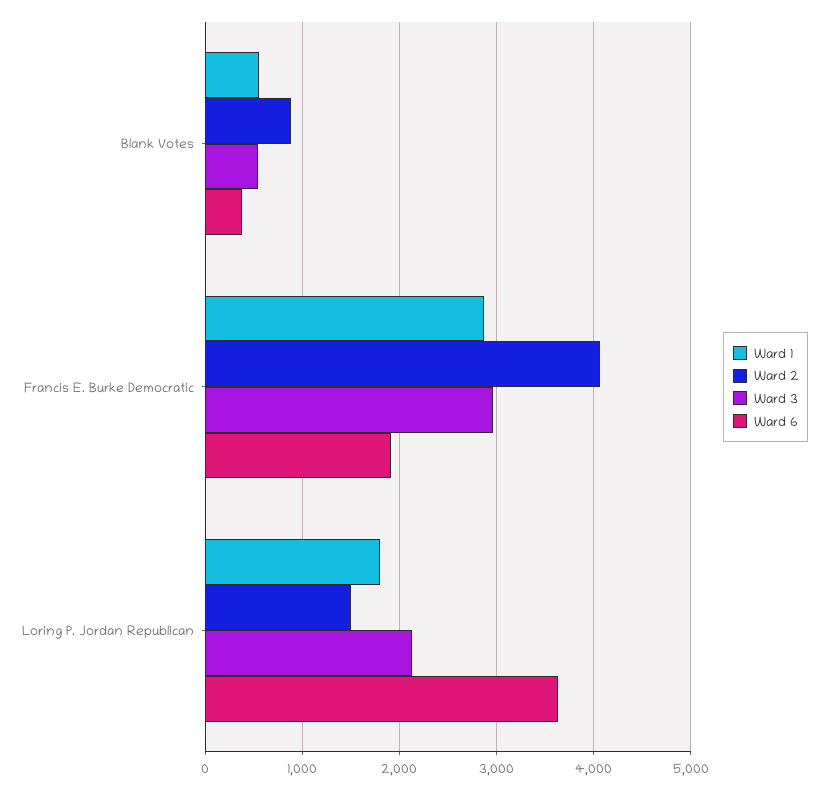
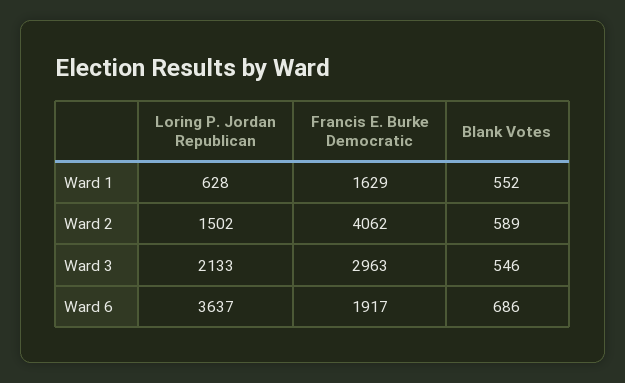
Ward 2, Blank Votes: 900 -> 589
Ward 6, Blank Votes: 400 -> 686
Ward 1, Francis E. Burke Democratic: 2900 -> 1629
Ward 1, Loring P. Jordan Republican: 1800 -> 628

